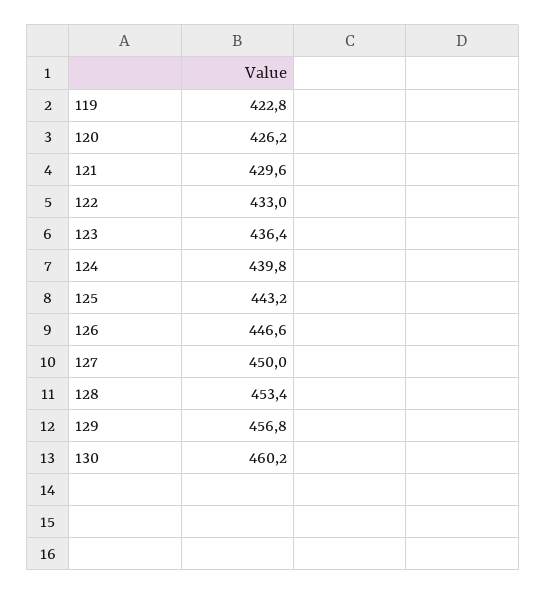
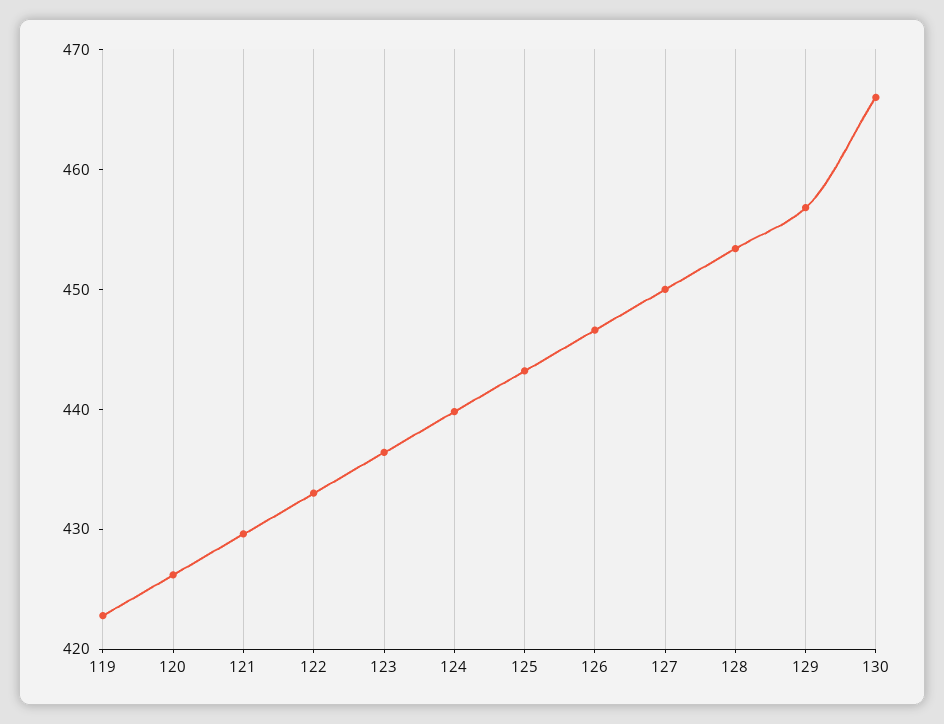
130: 460.2 -> 466

